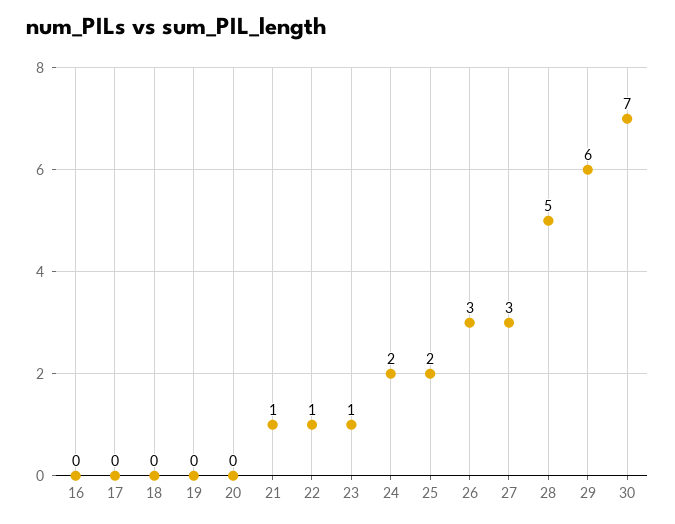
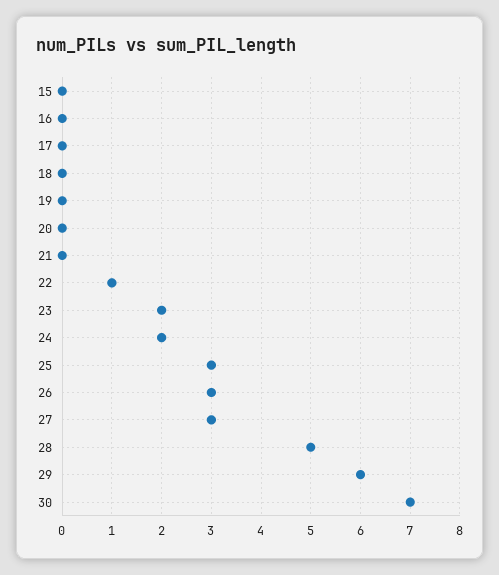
21: 1 -> 0
23: 1 -> 2
25: 2 -> 3
15: none -> 0

